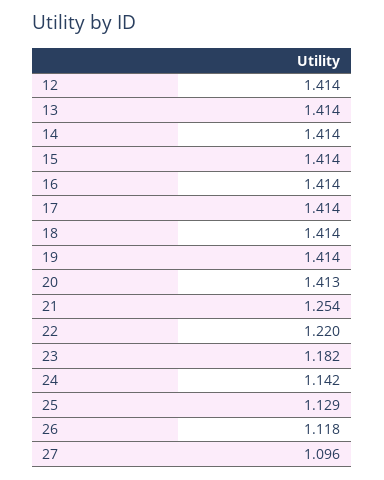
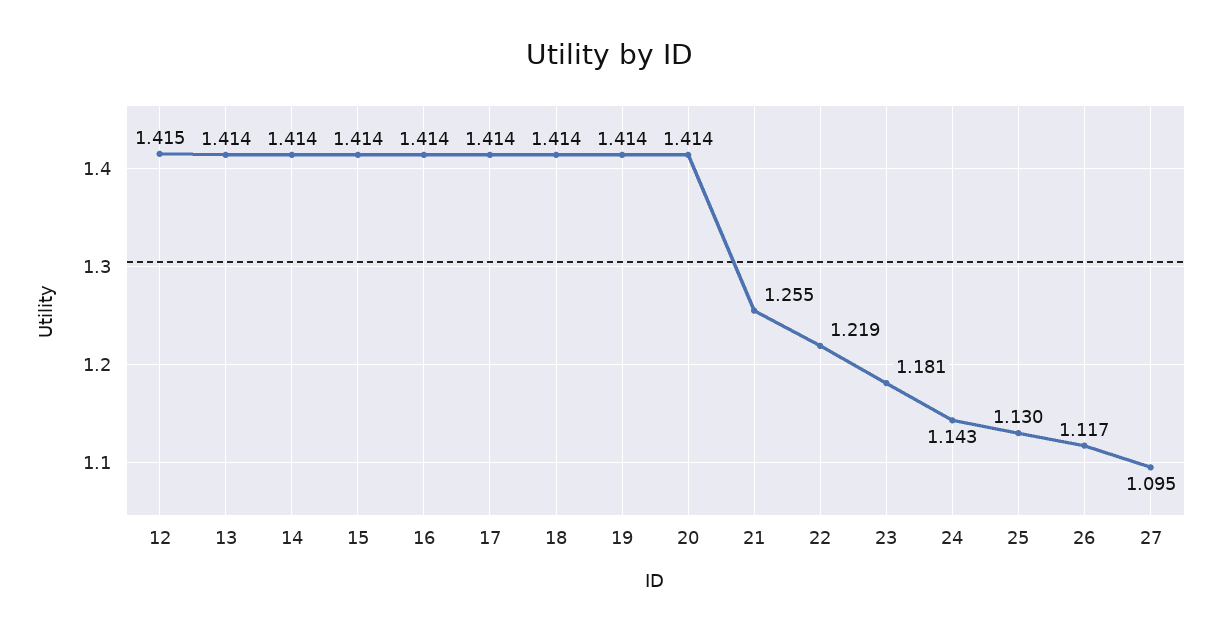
12: 1.414 -> 1.415
20: 1.413 -> 1.414
21: 1.254 -> 1.255
22: 1.22 -> 1.219
23: 1.182 -> 1.181
24: 1.142 -> 1.143
25: 1.129 -> 1.13
26: 1.118 -> 1.117
27: 1.096 -> 1.095

